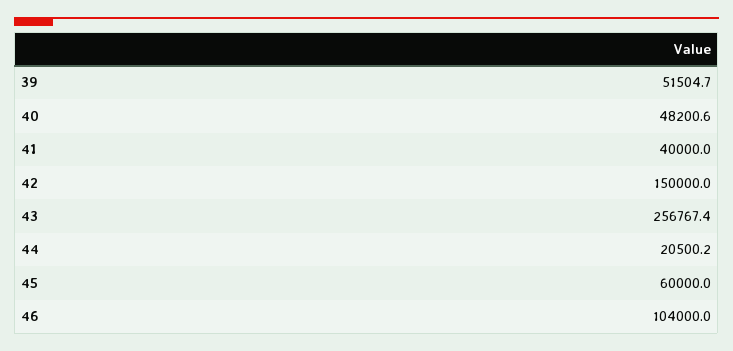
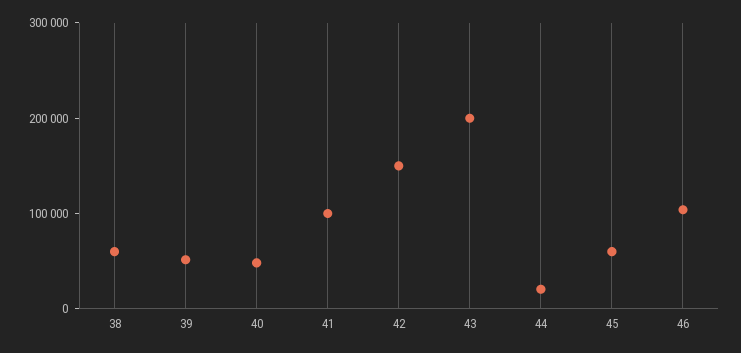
41: 40000 -> 100000
43: 256767.4 -> 200000
38: none -> 60000

